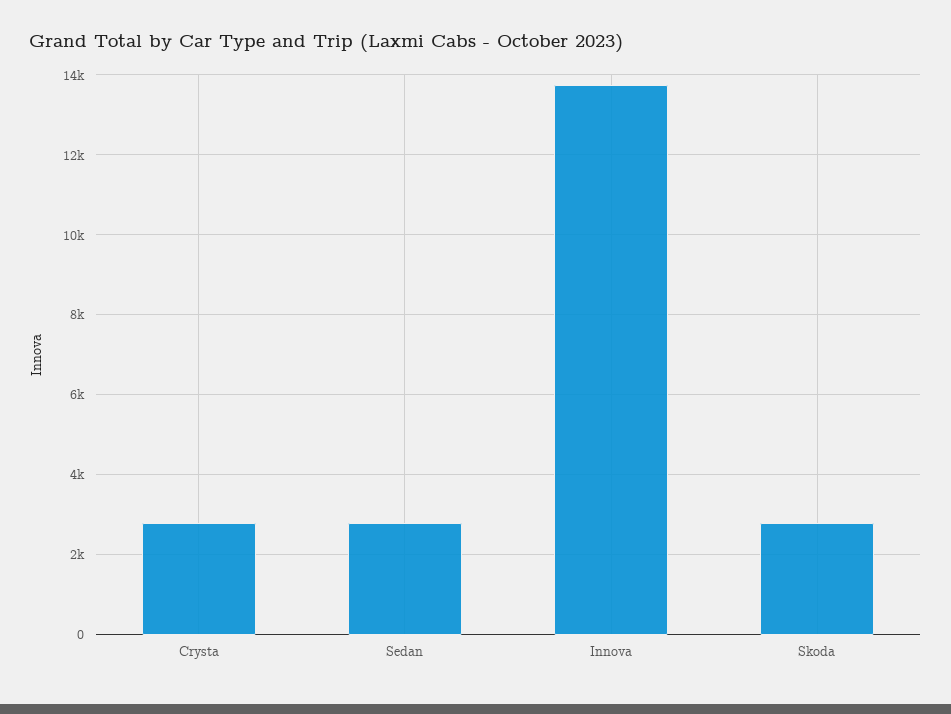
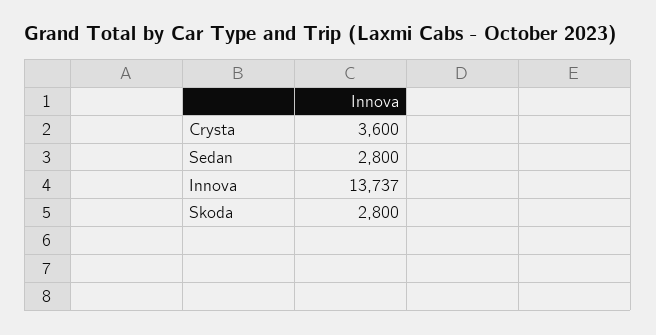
Crysta: 2800 -> 3600

